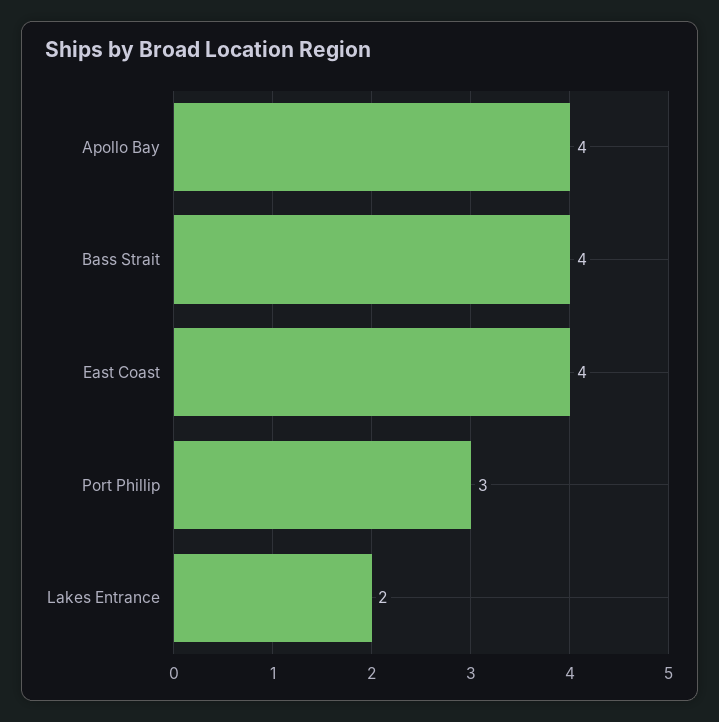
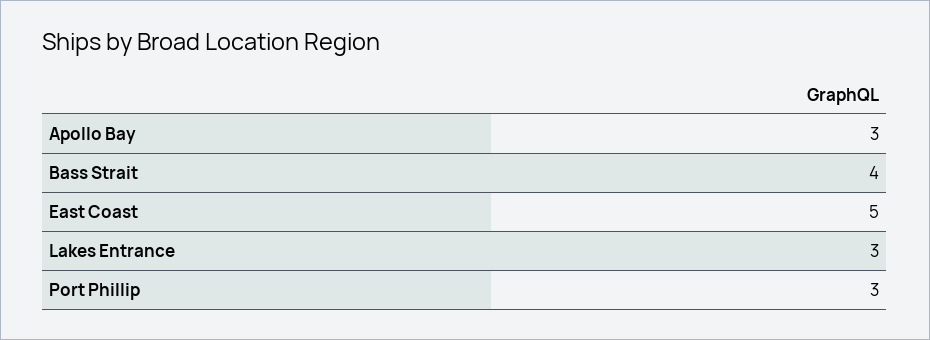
Apollo Bay: 4 -> 3
East Coast: 4 -> 5
Lakes Entrance: 2 -> 3

